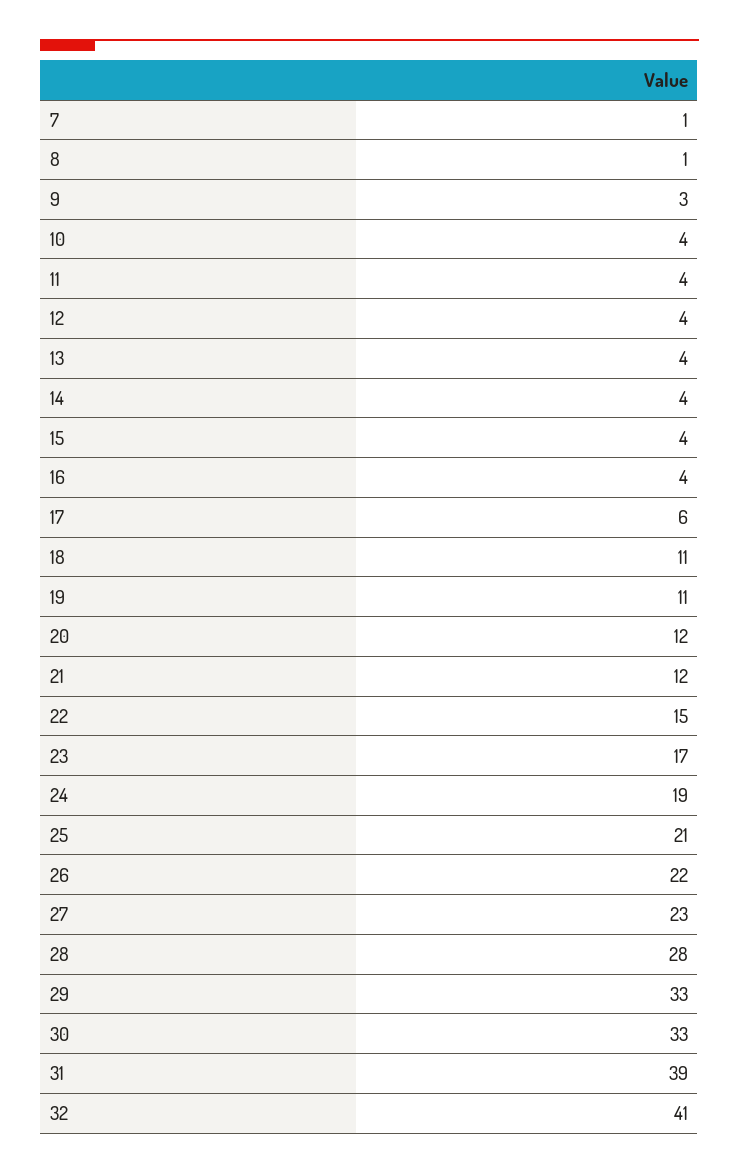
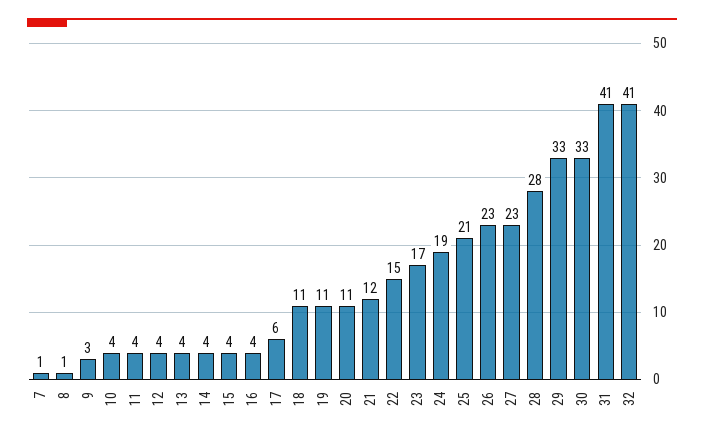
20: 12 -> 11
26: 22 -> 23
31: 39 -> 41

